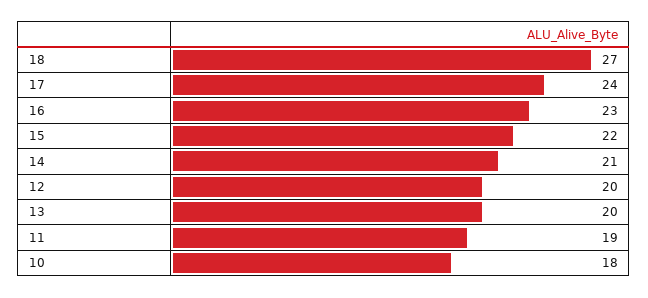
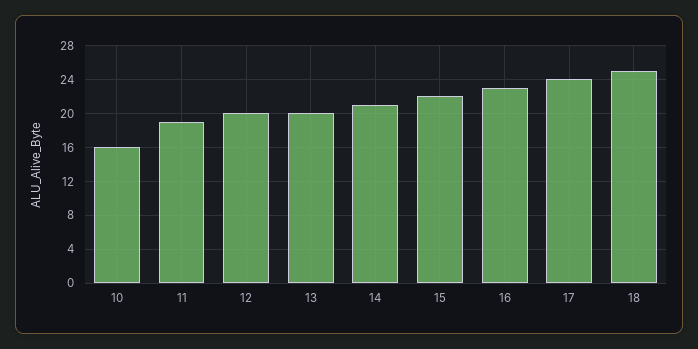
18: 27 -> 25
10: 18 -> 16

